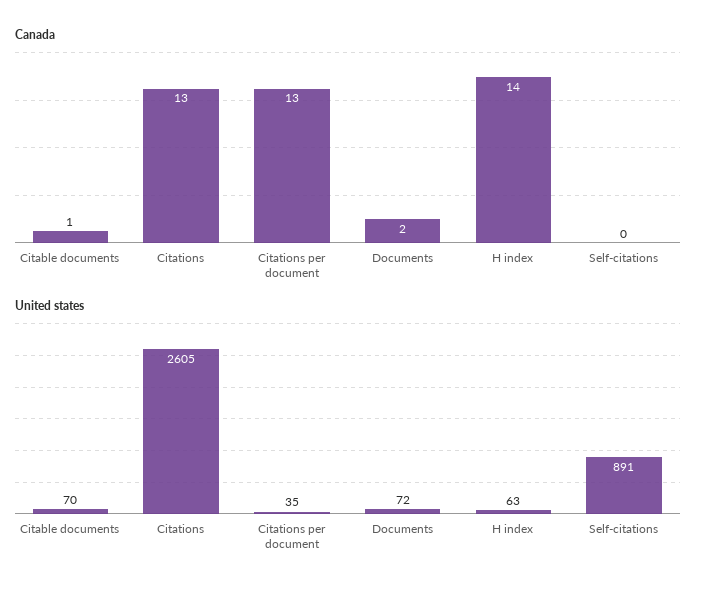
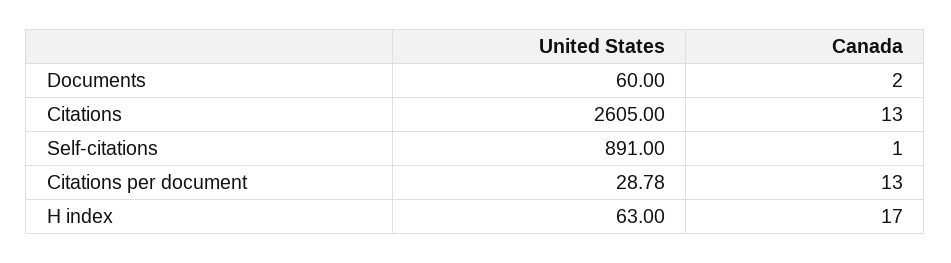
Canada, Citable documents: 1 -> none
Canada, H index: 14 -> 17
Canada, Self-citations: 0 -> 1
United states, Citable documents: 70 -> none
United states, Citations per document: 35 -> 28.78
United states, Documents: 72 -> 60

